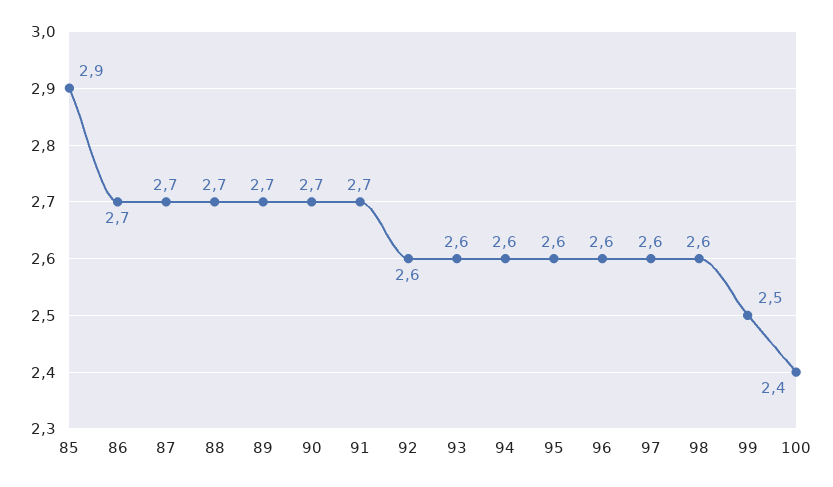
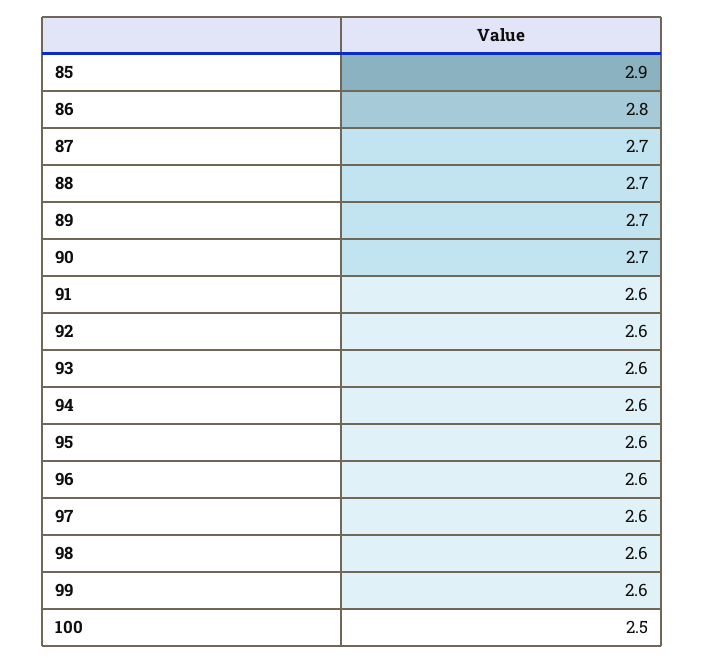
86: 2.7 -> 2.8
91: 2.7 -> 2.6
99: 2.5 -> 2.6
100: 2.4 -> 2.5

